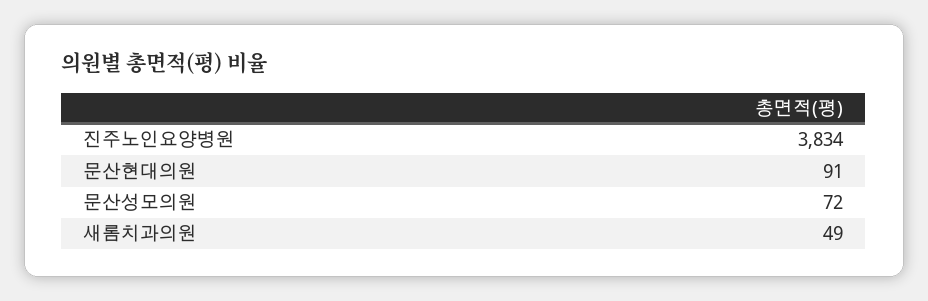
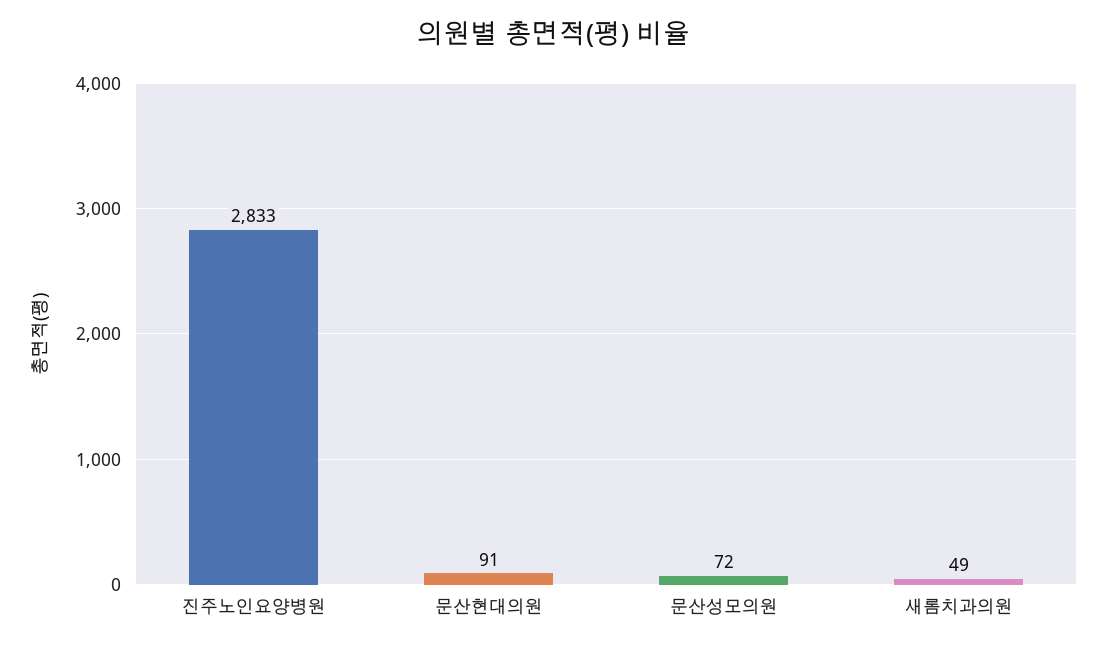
진주노인요양병원: 3834 -> 2833

